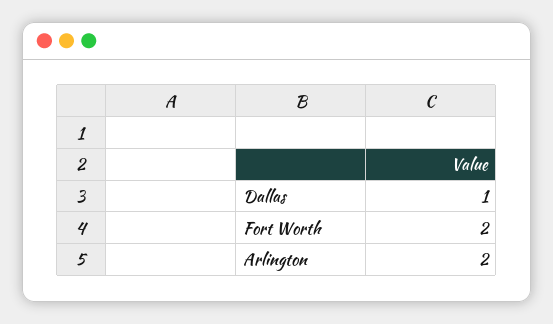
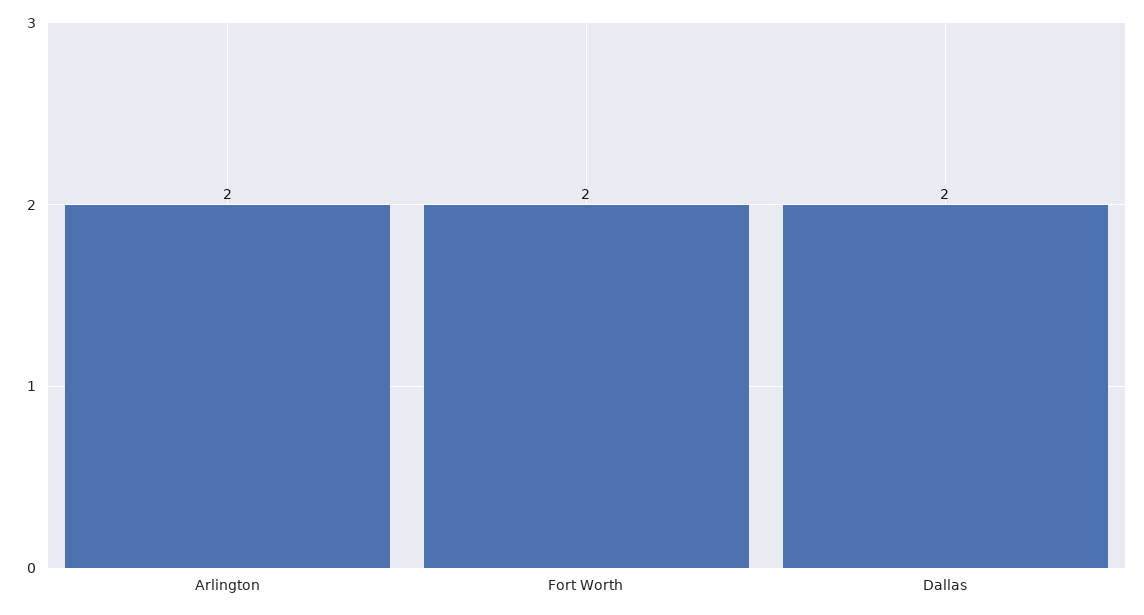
Dallas: 1 -> 2

